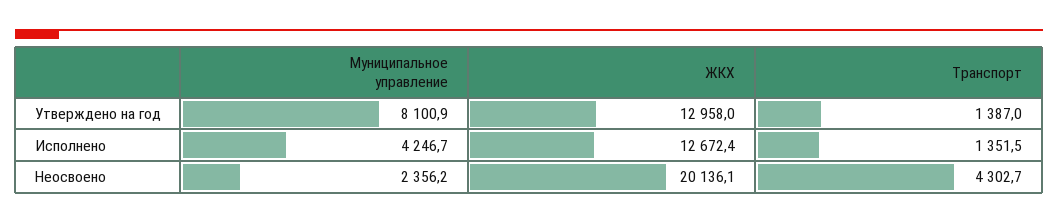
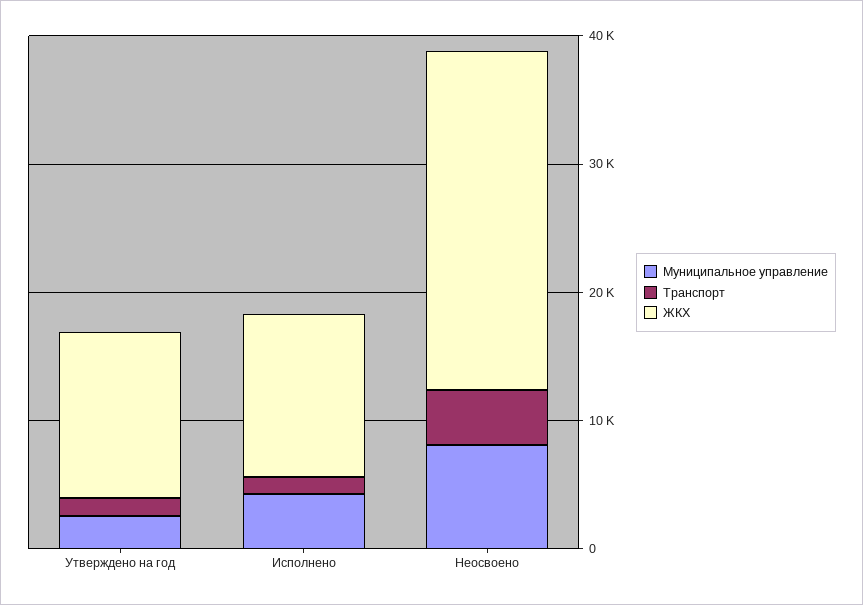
Муниципальное управление, Утверждено на год: 8100.9 -> 2000
Муниципальное управление, Неосвоено: 2356.2 -> 8000
ЖКХ, Неосвоено: 20136.1 -> 26000

